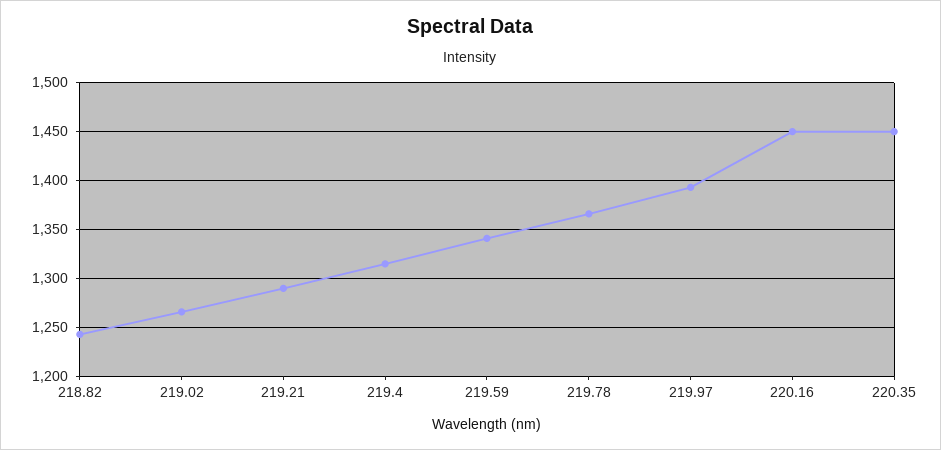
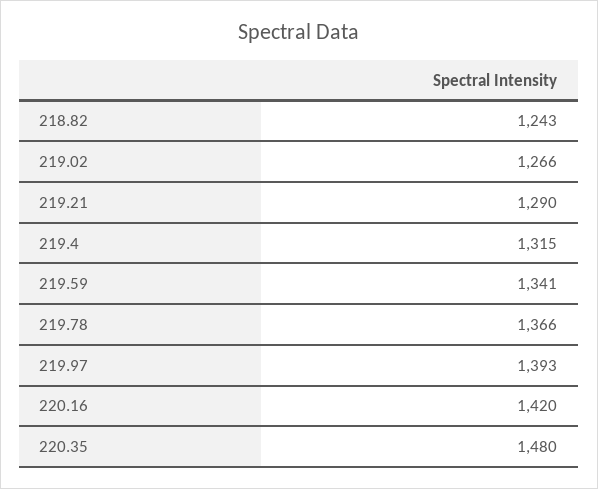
220.16: 1450 -> 1420
220.35: 1450 -> 1480

